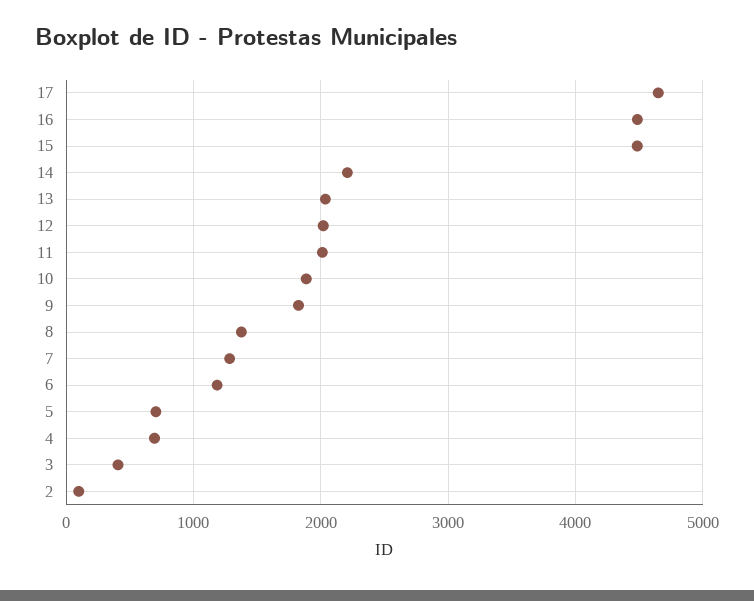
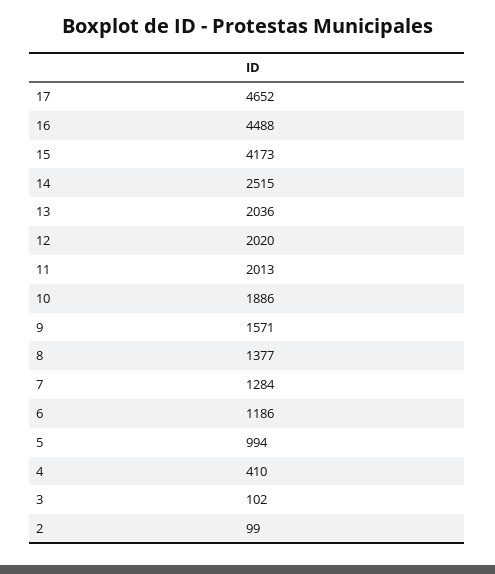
15: 4500 -> 4173
14: 2200 -> 2515
9: 1800 -> 1571
5: 700 -> 994
4: 700 -> 410
3: 400 -> 102

